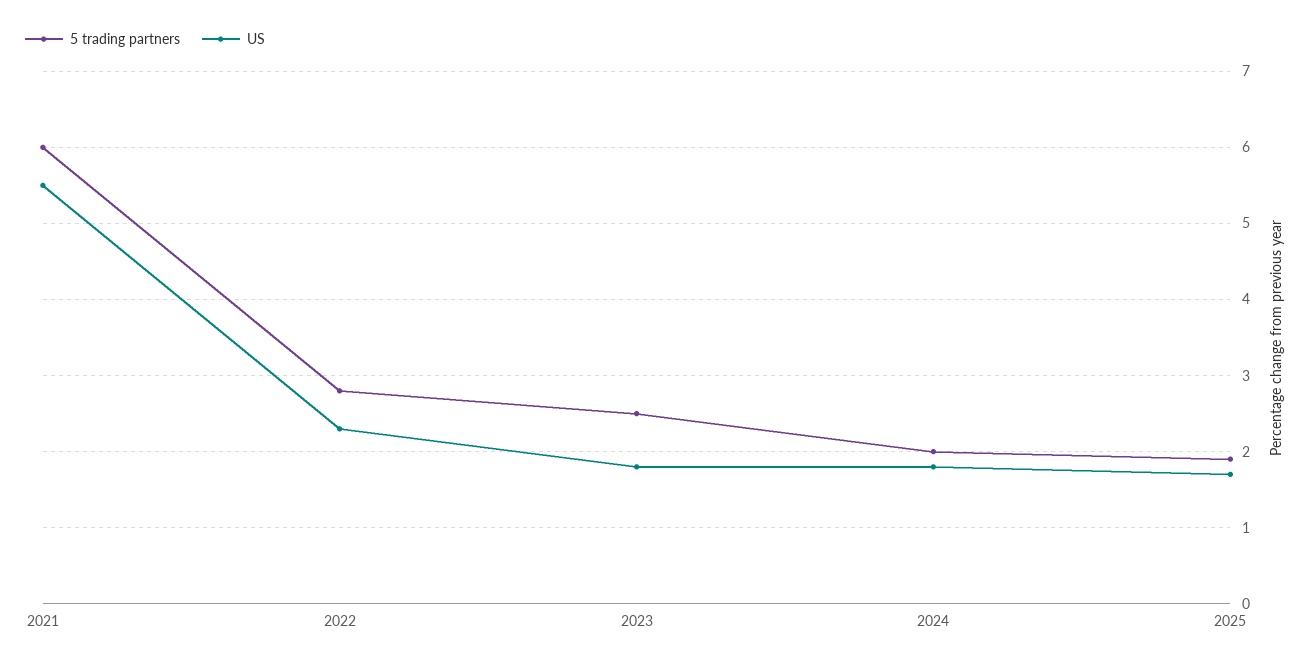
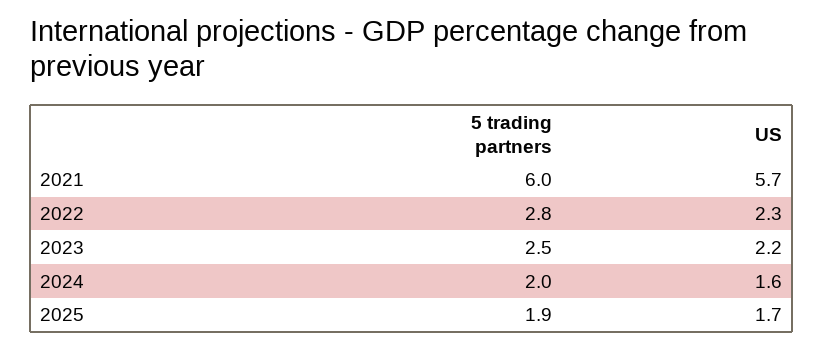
US, 2021: 5.5 -> 5.7
US, 2023: 1.8 -> 2.2
US, 2024: 1.8 -> 1.6

